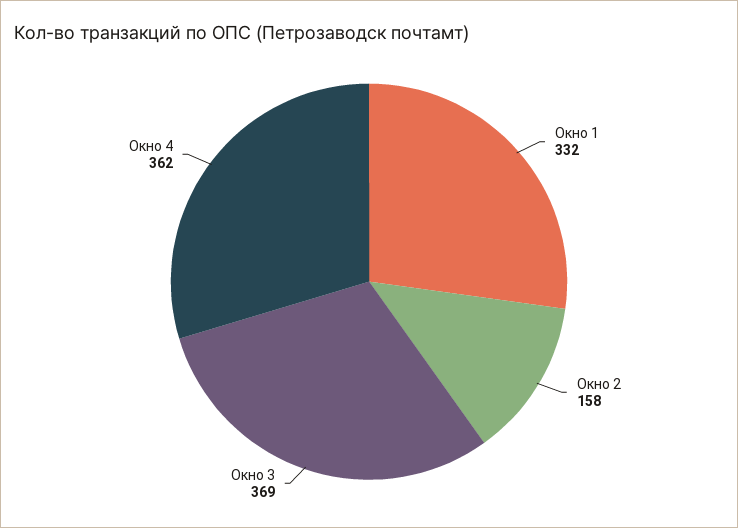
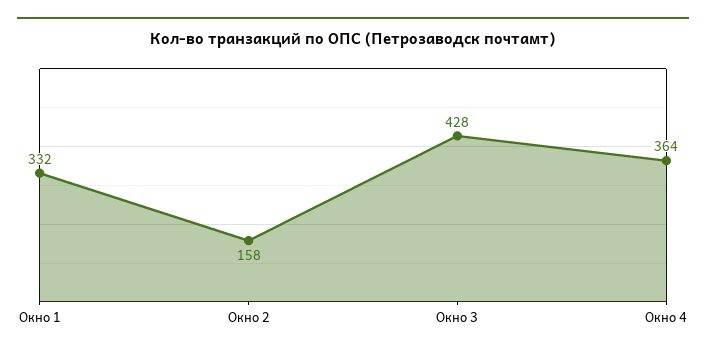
Окно 3: 369 -> 428
Окно 4: 362 -> 364

